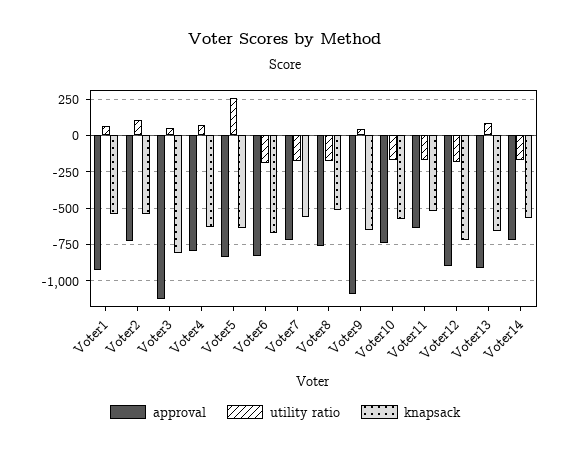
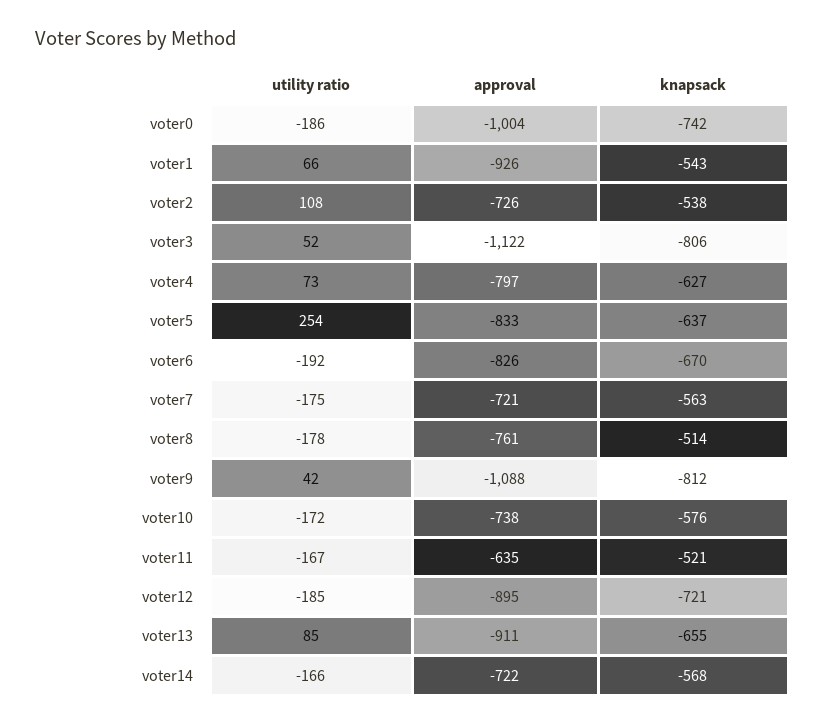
knapsack, Voter9: -650 -> -812
utility ratio, voter0: none -> -186
approval, voter0: none -> -1004
knapsack, voter0: none -> -742

